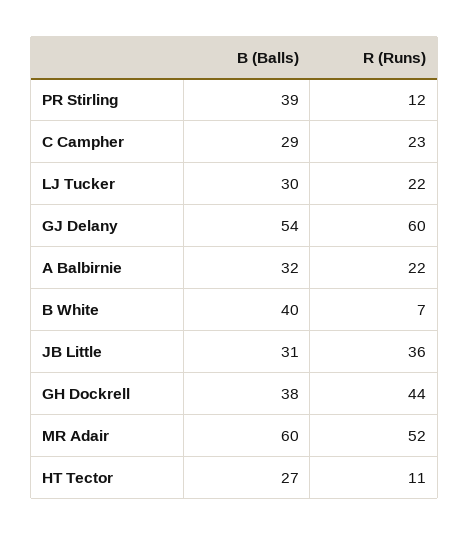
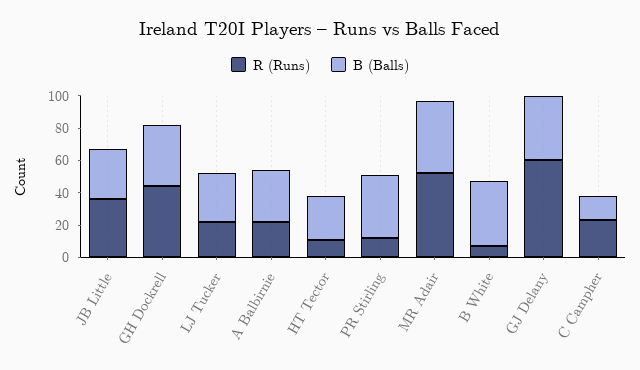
B (Balls), C Campher: 29 -> 15
B (Balls), GJ Delany: 54 -> 40
B (Balls), MR Adair: 60 -> 45

